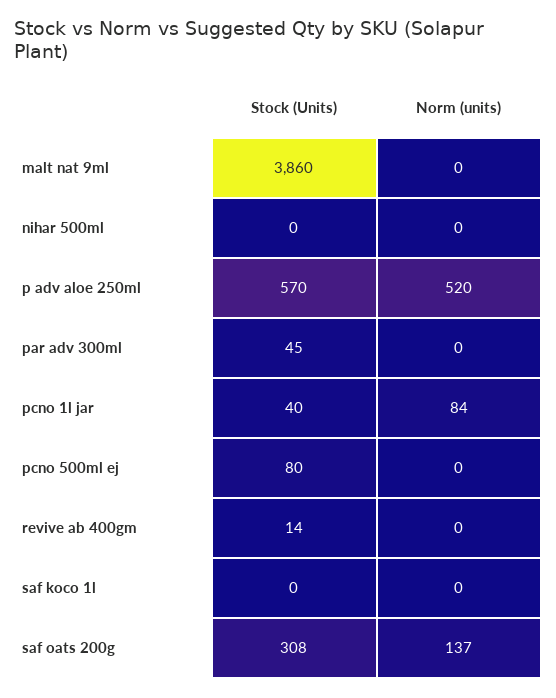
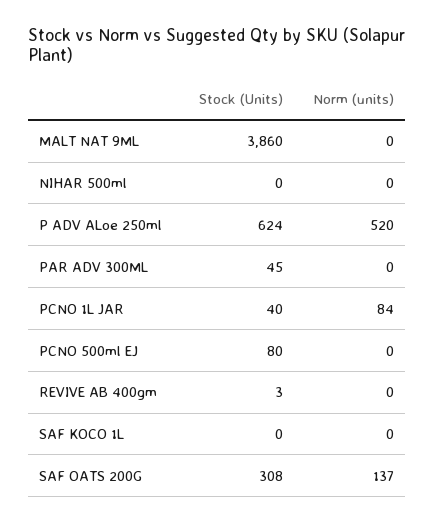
Stock (Units), p adv aloe 250ml: 570 -> 624
Stock (Units), revive ab 400gm: 14 -> 3

